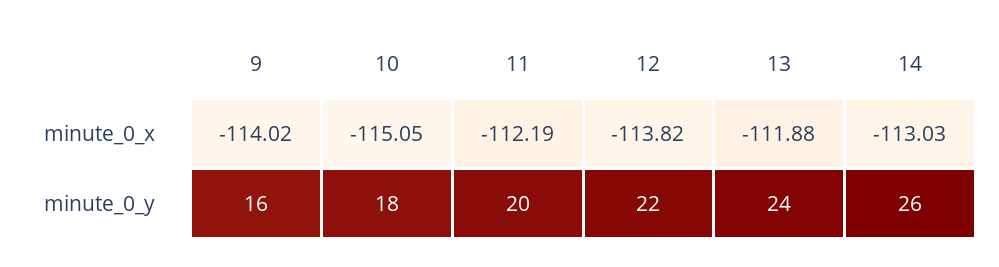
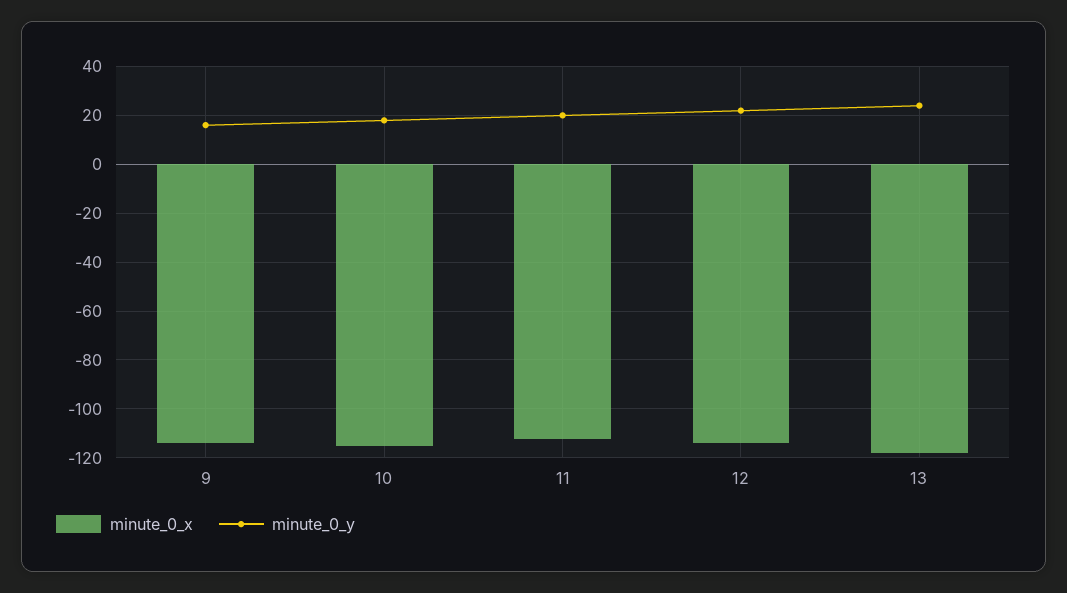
minute_0_x, 13: -111.88 -> -117.5
minute_0_x, 14: -113.03 -> none
minute_0_y, 14: 26 -> none

